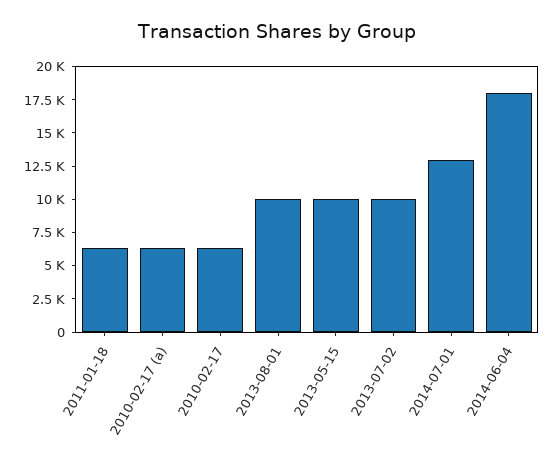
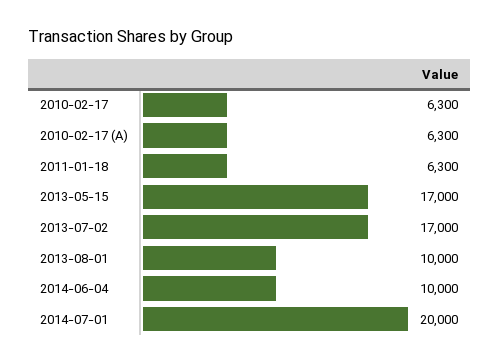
2013-05-15: 10000 -> 17000
2013-07-02: 10000 -> 17000
2014-07-01: 12500 -> 20000
2014-06-04: 17500 -> 10000

